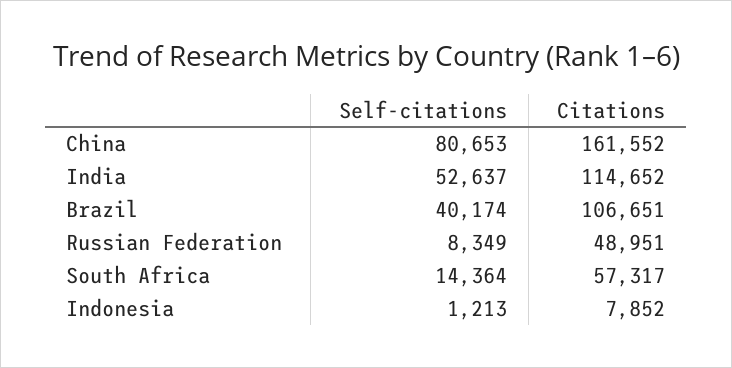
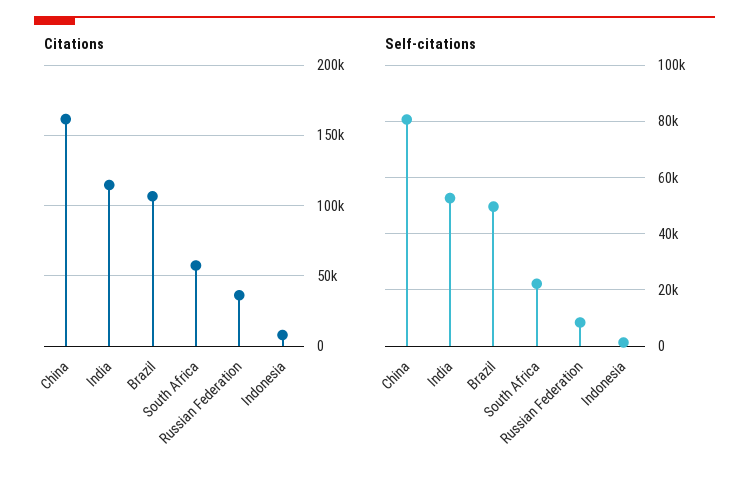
Self-citations, Brazil: 40174 -> 50000
Citations, Russian Federation: 48951 -> 35000
Self-citations, South Africa: 14364 -> 22500

